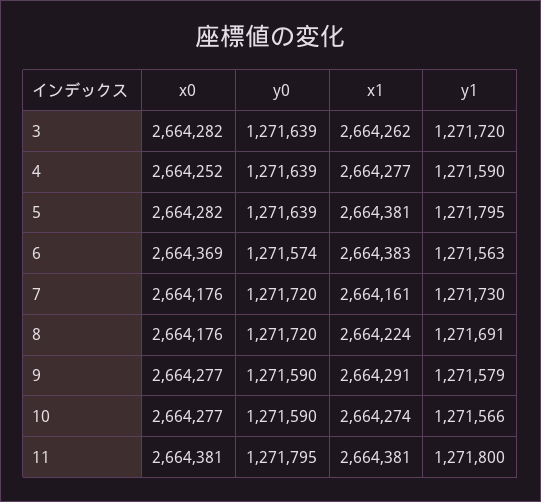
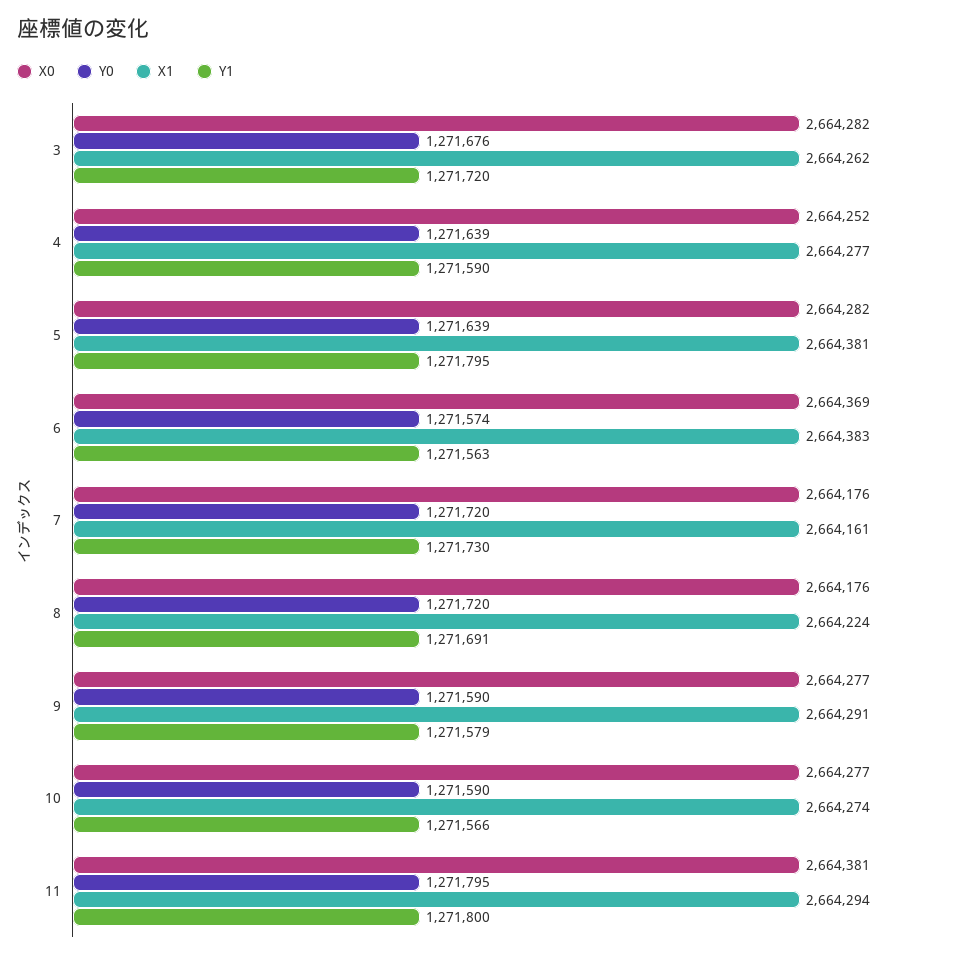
y0, 3: 1271639 -> 1271676
x1, 11: 2664381 -> 2664294

